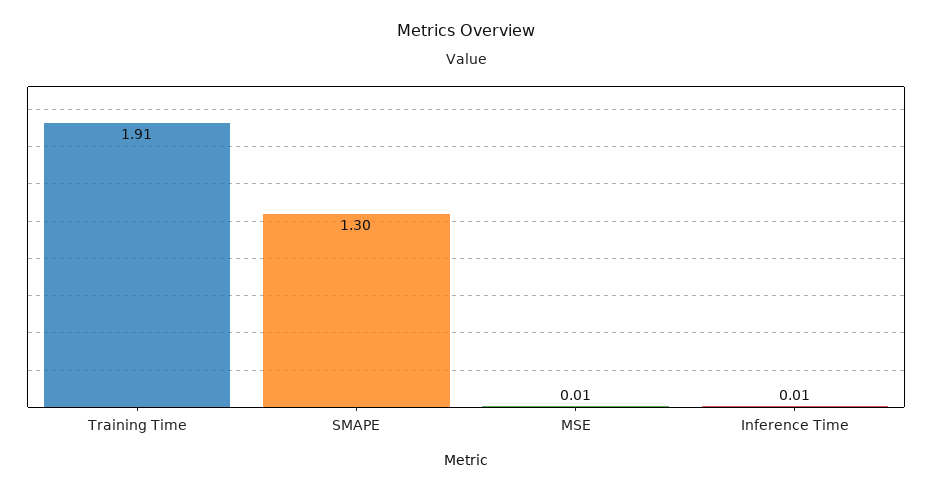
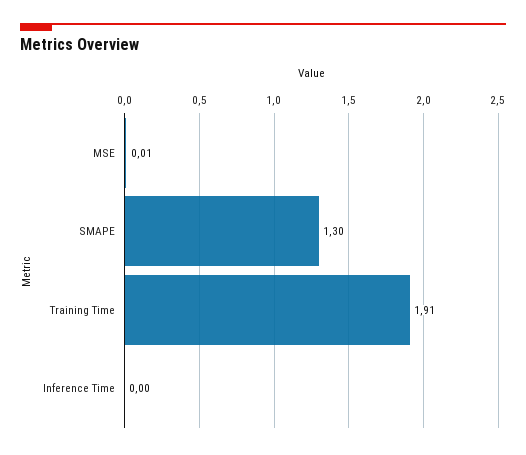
Inference Time: 0.01 -> 0

